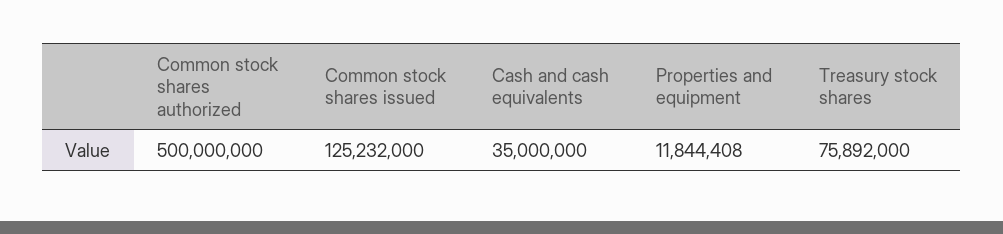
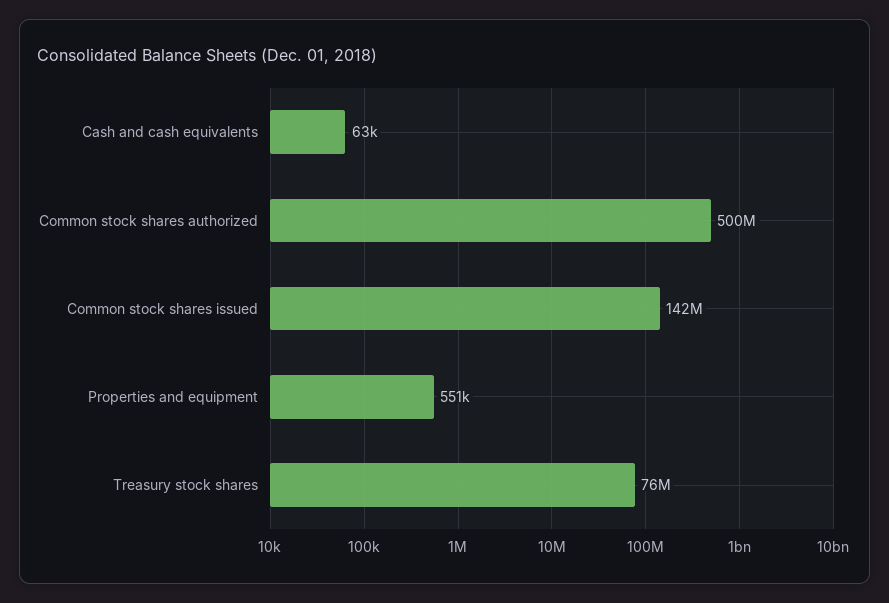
Common stock shares issued: 125232000 -> 142000000
Cash and cash equivalents: 35000000 -> 63000
Properties and equipment: 11844408 -> 551000

